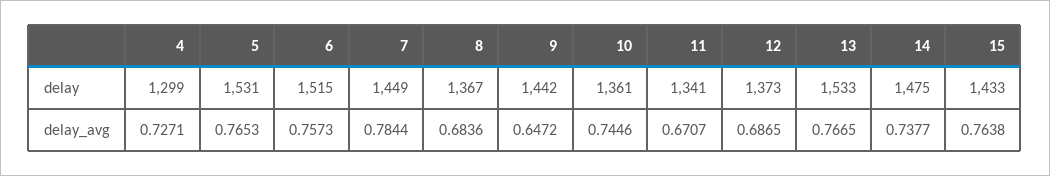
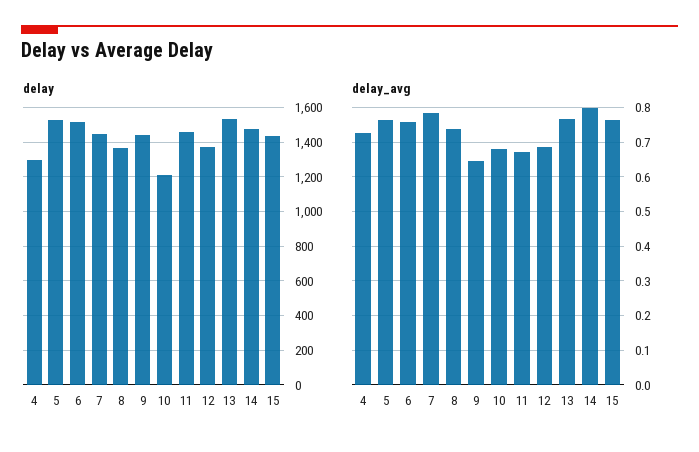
delay, 10: 1361 -> 1200
delay, 11: 1341 -> 1450
delay_avg, 8: 0.6836 -> 0.74
delay_avg, 10: 0.7446 -> 0.68
delay_avg, 14: 0.7377 -> 0.8

